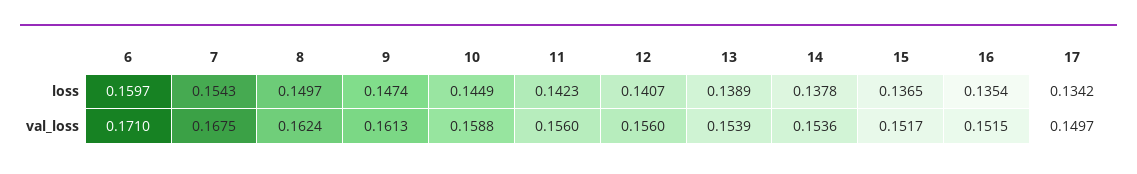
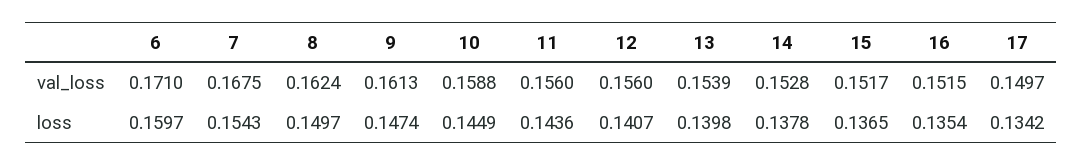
11, loss: 0.1423 -> 0.1436
13, loss: 0.1389 -> 0.1398
14, val_loss: 0.1536 -> 0.1528

